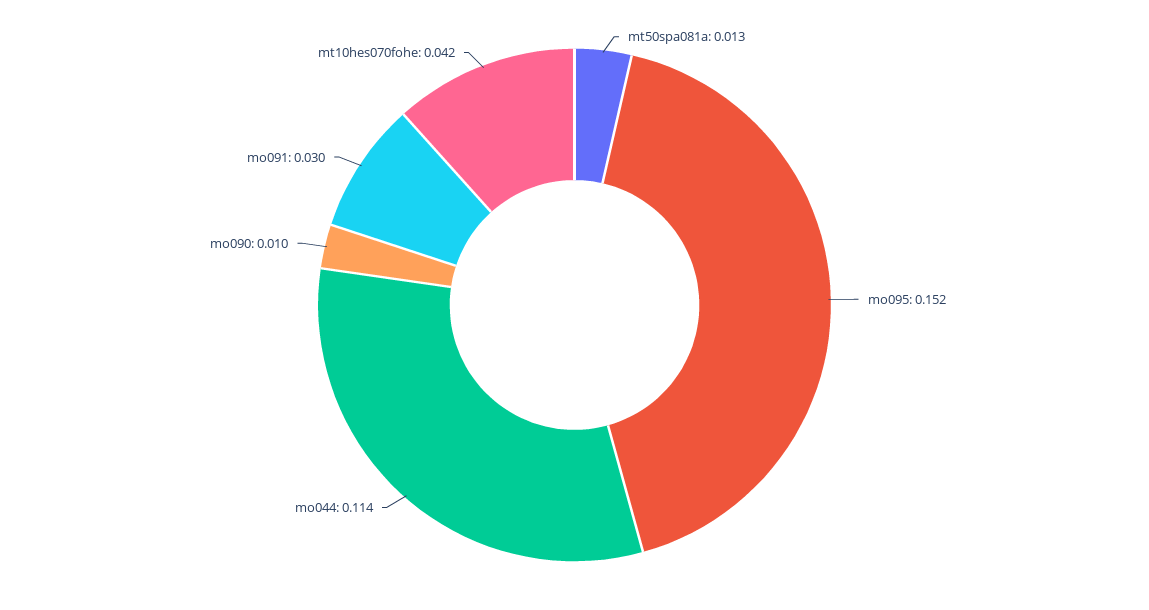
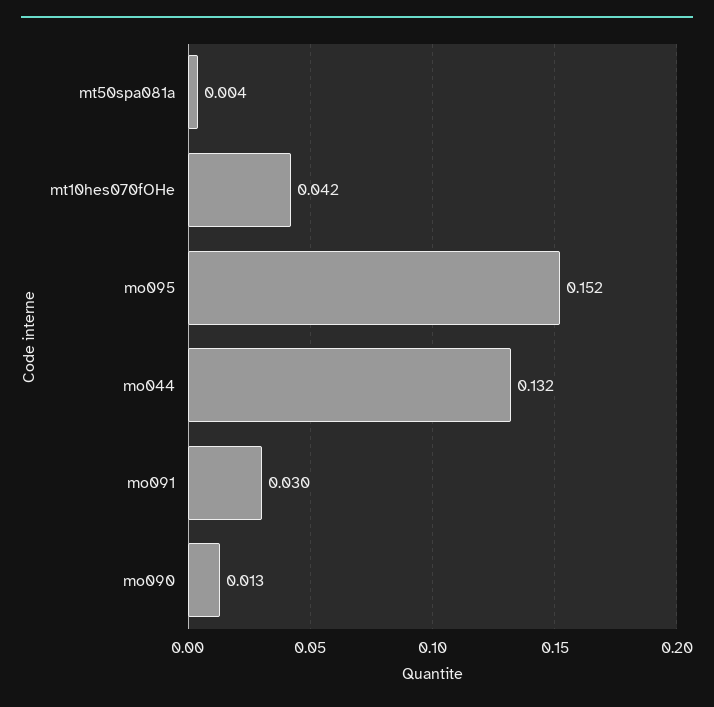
mt50spa081a: 0.013 -> 0.004
mo044: 0.114 -> 0.132
mo090: 0.01 -> 0.013

